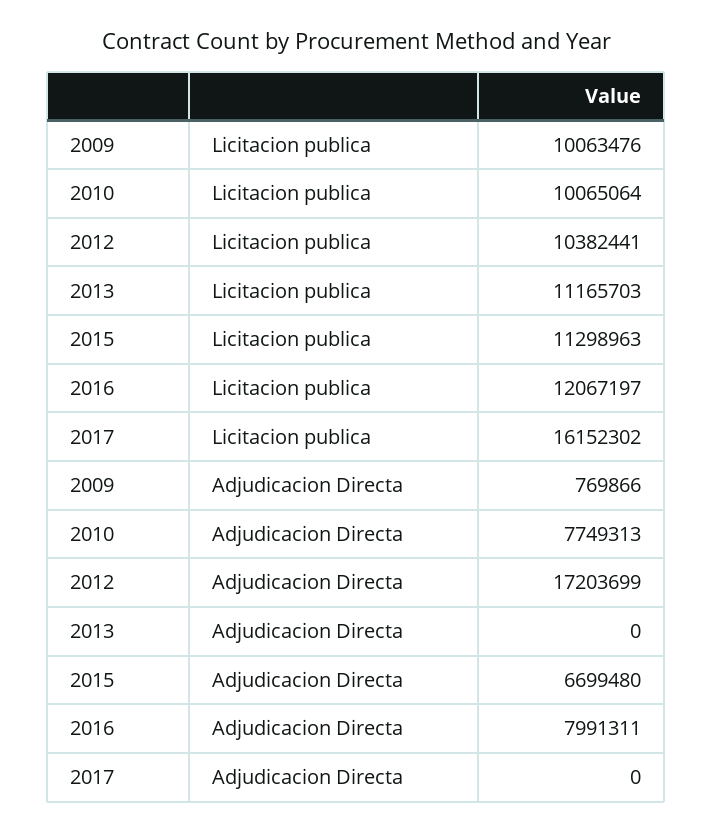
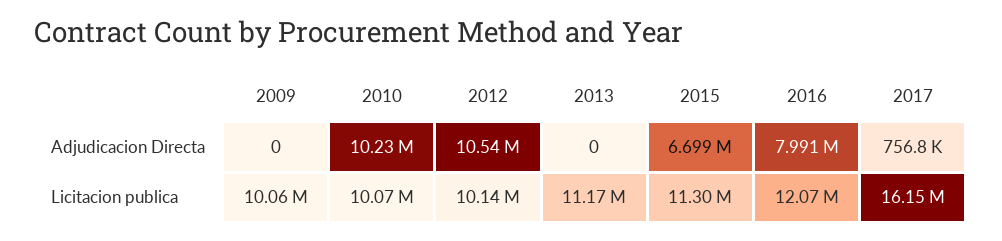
2012, Licitacion publica: 10382441 -> 10140000
2009, Adjudicacion Directa: 769866 -> 0
2010, Adjudicacion Directa: 7749313 -> 10230000
2012, Adjudicacion Directa: 17203699 -> 10540000
2017, Adjudicacion Directa: 0 -> 756800

